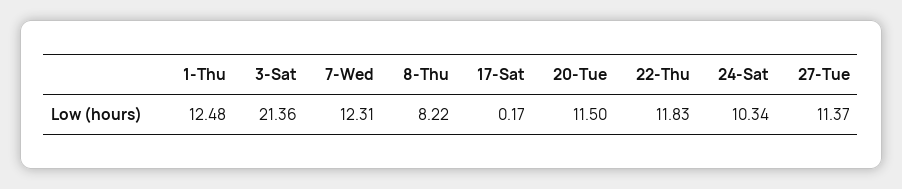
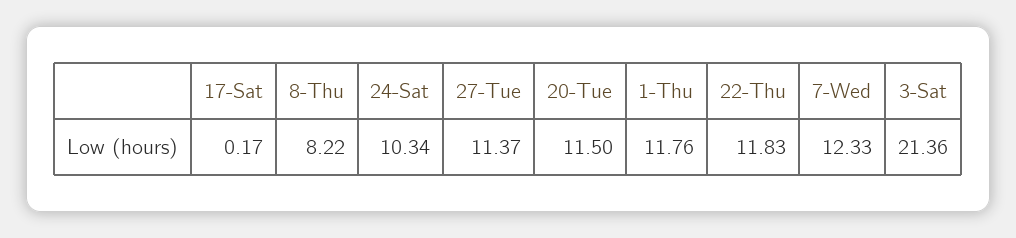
1-Thu: 12.48 -> 11.76
7-Wed: 12.31 -> 12.33

